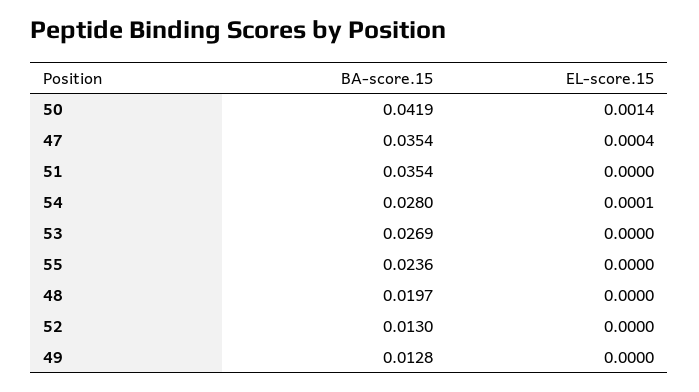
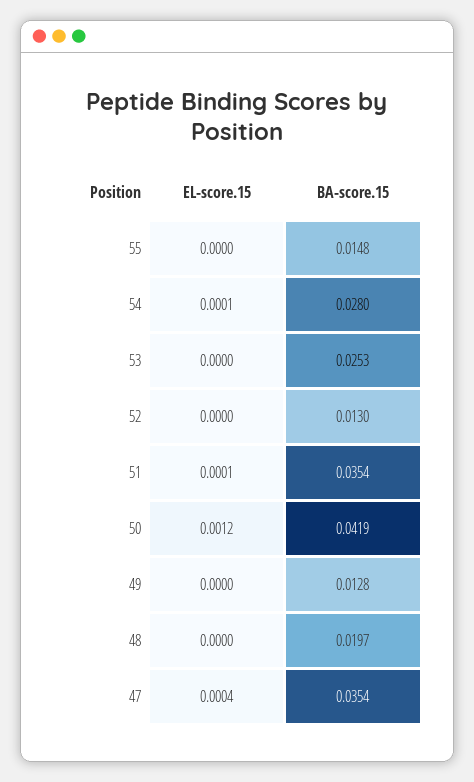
EL-score.15, 50: 0.0014 -> 0.0012
EL-score.15, 51: 0 -> 0.0001
BA-score.15, 53: 0.0269 -> 0.0253
BA-score.15, 55: 0.0236 -> 0.0148

